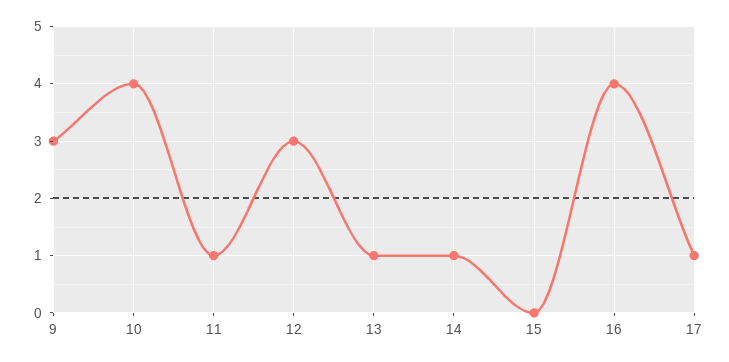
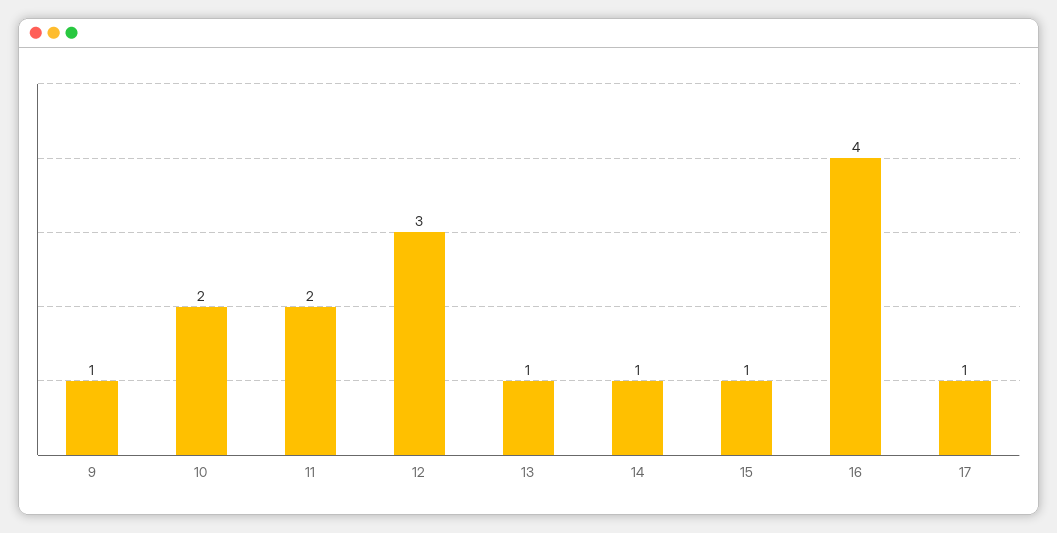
9: 3 -> 1
10: 4 -> 2
11: 1 -> 2
15: 0 -> 1

